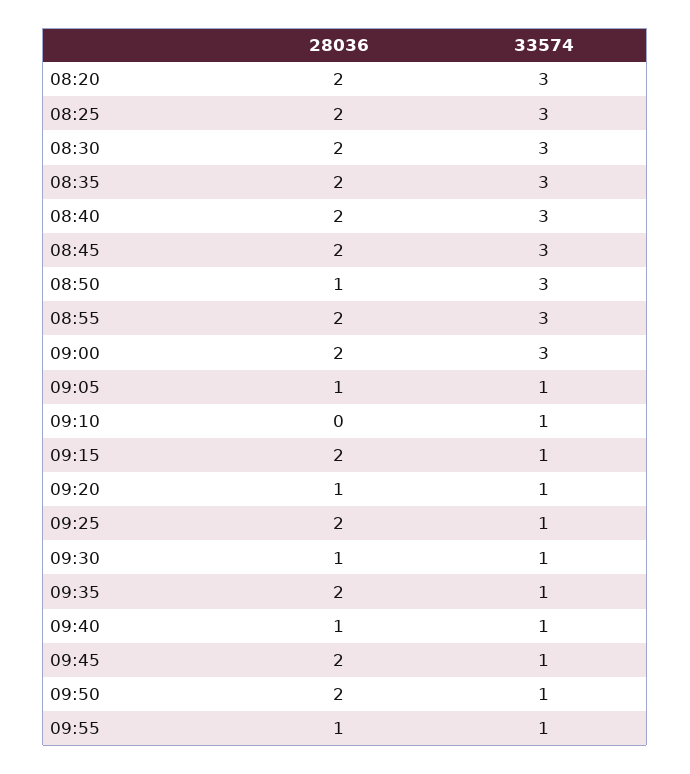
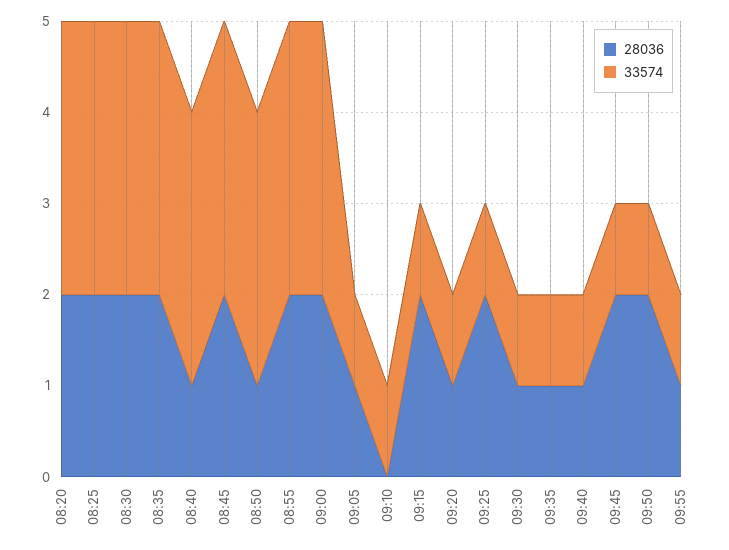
28036, 08:40: 2 -> 1
28036, 09:35: 2 -> 1

